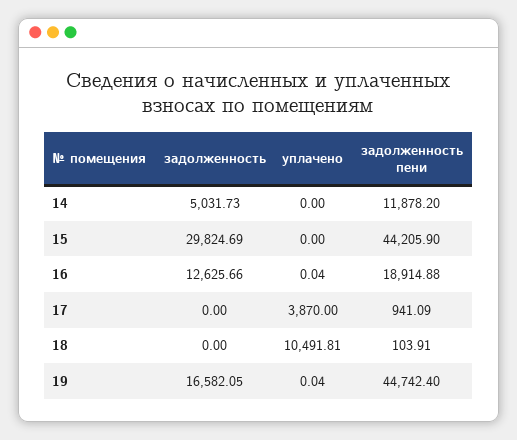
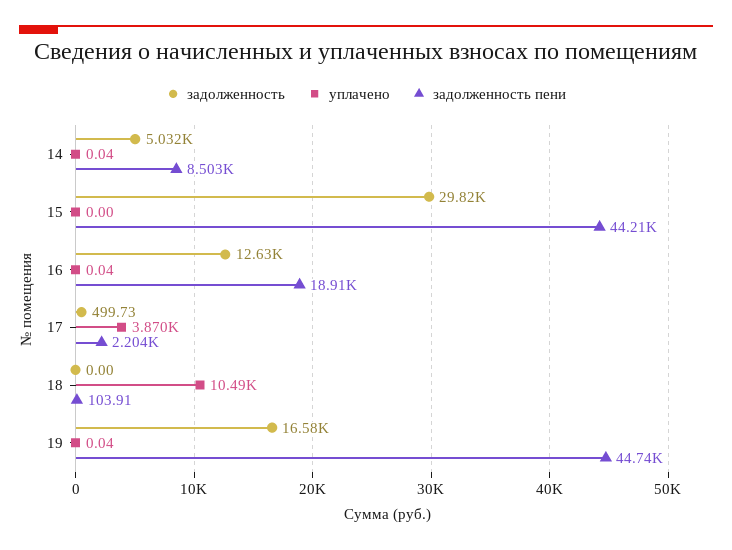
уплачено, 14: 0 -> 0.04
задолженность пени, 14: 11878.2 -> 8503
задолженность, 17: 0 -> 499.73
задолженность пени, 17: 941.09 -> 2204

